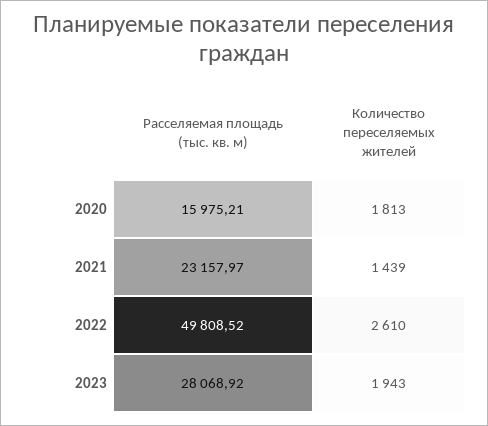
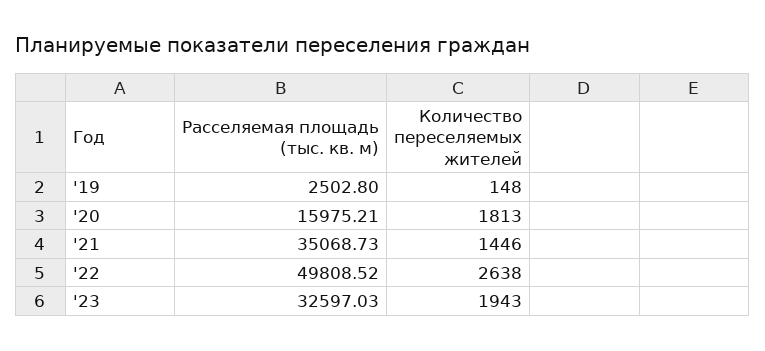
Расселяемая площадь (тыс. кв. м), 2021: 23157.97 -> 35068.73
Количество переселяемых жителей, 2021: 1439 -> 1446
Количество переселяемых жителей, 2022: 2610 -> 2638
Расселяемая площадь (тыс. кв. м), 2023: 28068.92 -> 32597.03
Расселяемая площадь (тыс. кв. м), '19: none -> 2502.8
Количество переселяемых жителей, '19: none -> 148

